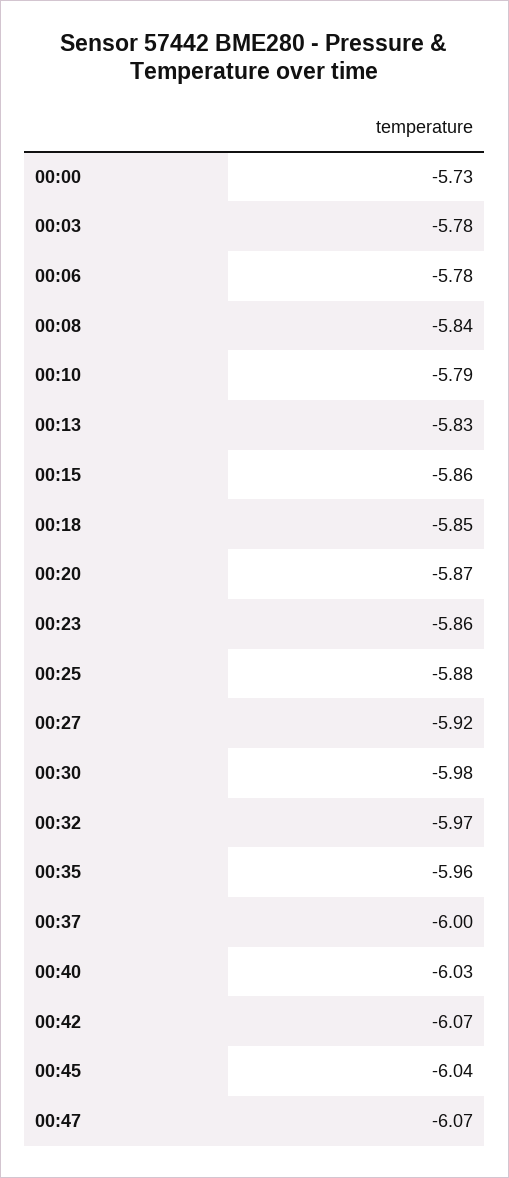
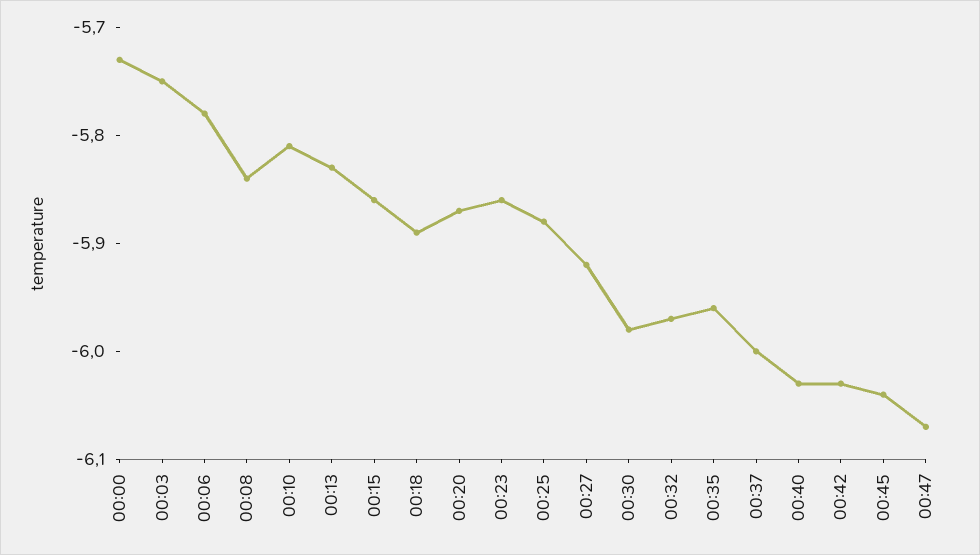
00:03: -5.78 -> -5.75
00:10: -5.79 -> -5.81
00:18: -5.85 -> -5.89
00:42: -6.07 -> -6.03

